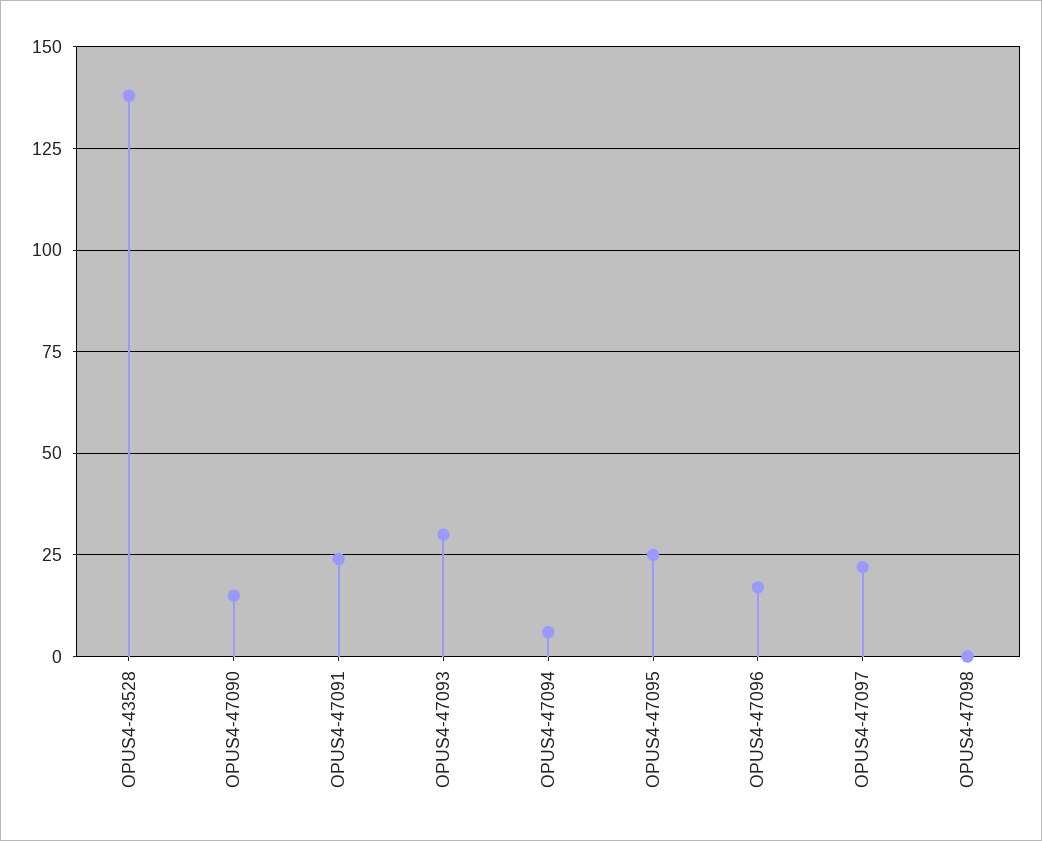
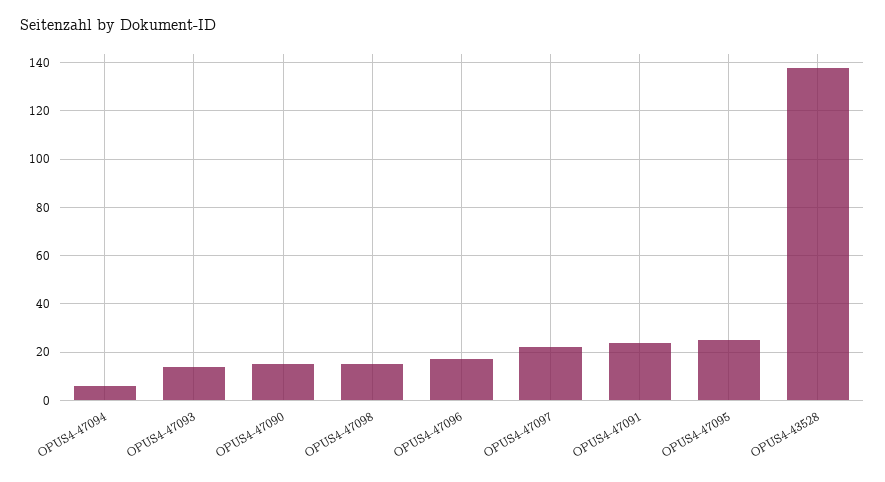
OPUS4-47093: 30 -> 15
OPUS4-47098: 0 -> 15

